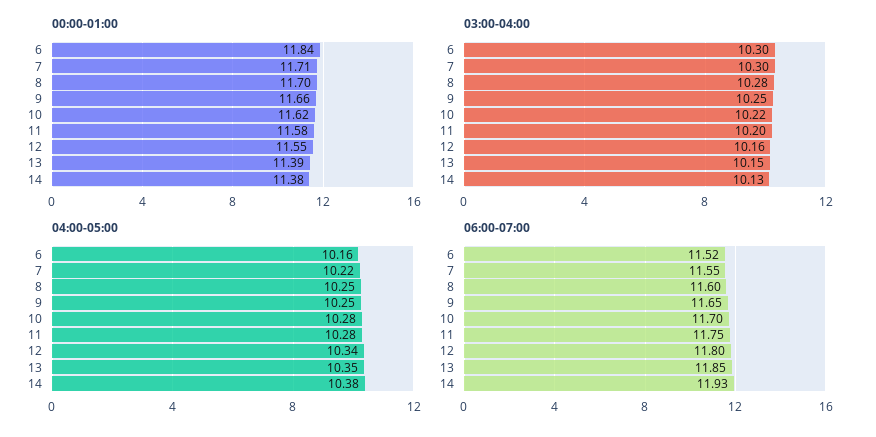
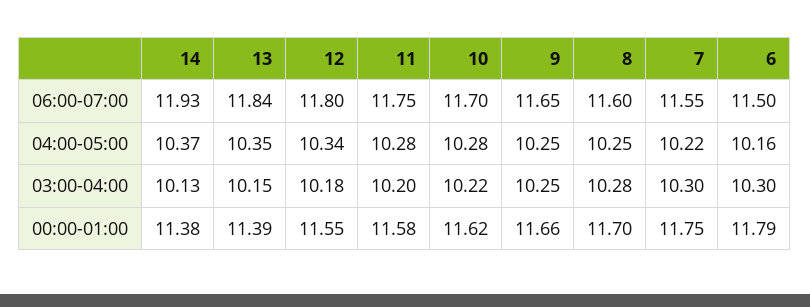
00:00-01:00, 6: 11.84 -> 11.79
00:00-01:00, 7: 11.71 -> 11.75
03:00-04:00, 12: 10.16 -> 10.18
04:00-05:00, 14: 10.38 -> 10.37
06:00-07:00, 6: 11.52 -> 11.5
06:00-07:00, 13: 11.85 -> 11.84

